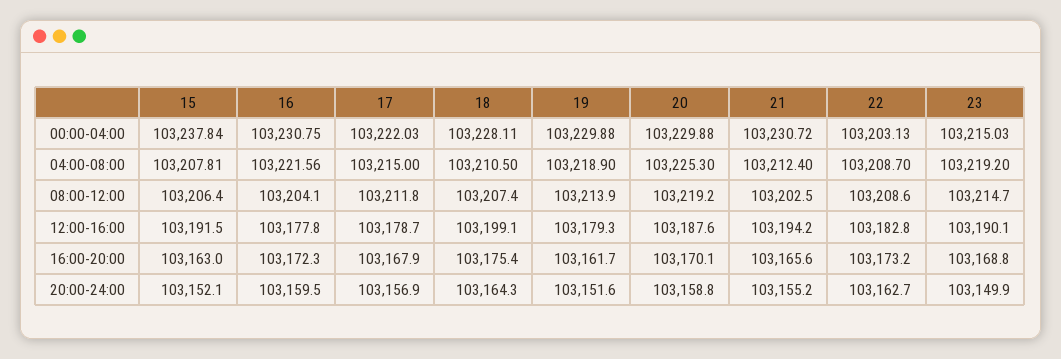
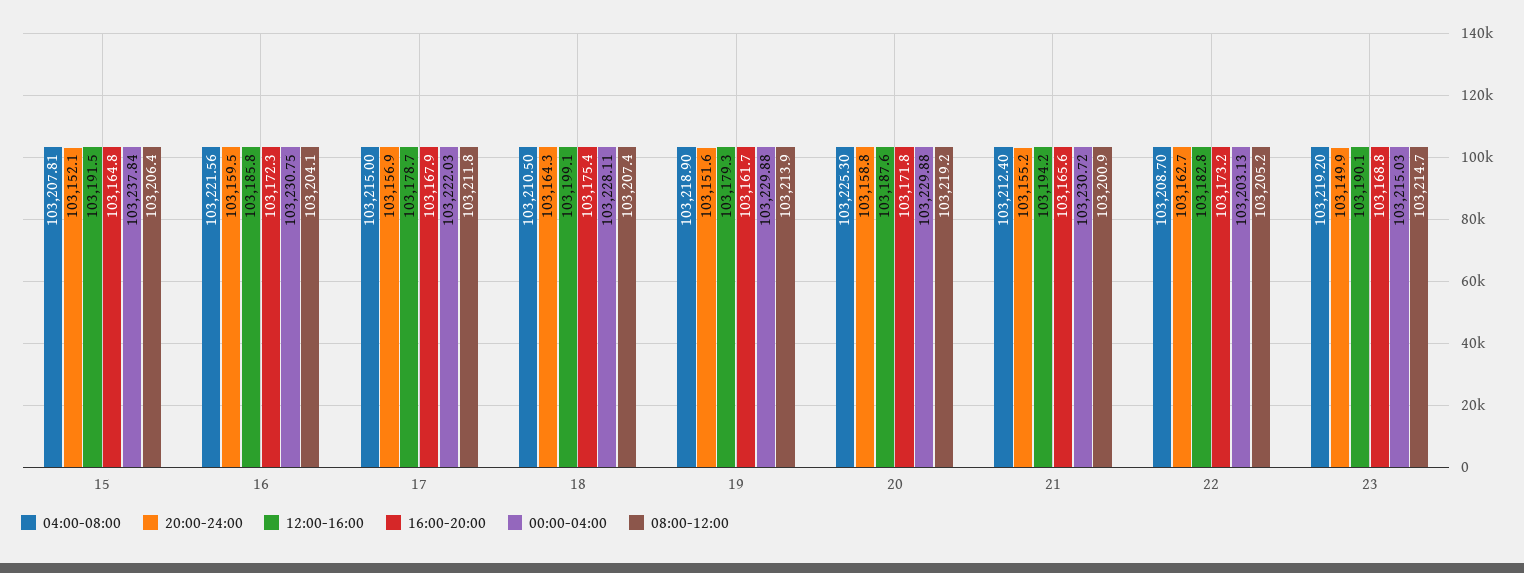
08:00-12:00, 21: 103202.5 -> 103200.9
08:00-12:00, 22: 103208.6 -> 103205.2
12:00-16:00, 16: 103177.8 -> 103185.8
16:00-20:00, 15: 103163 -> 103164.8
16:00-20:00, 20: 103170.1 -> 103171.8

